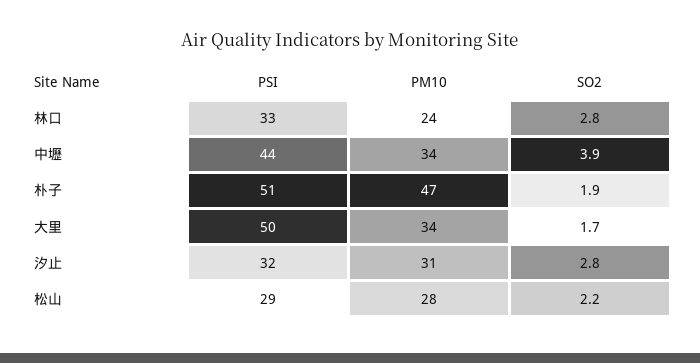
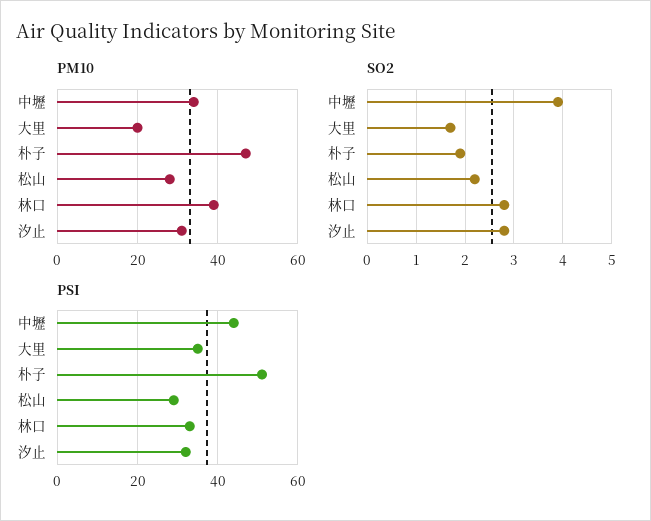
PM10, 林口: 24 -> 40
PSI, 大里: 50 -> 35
PM10, 大里: 34 -> 20

